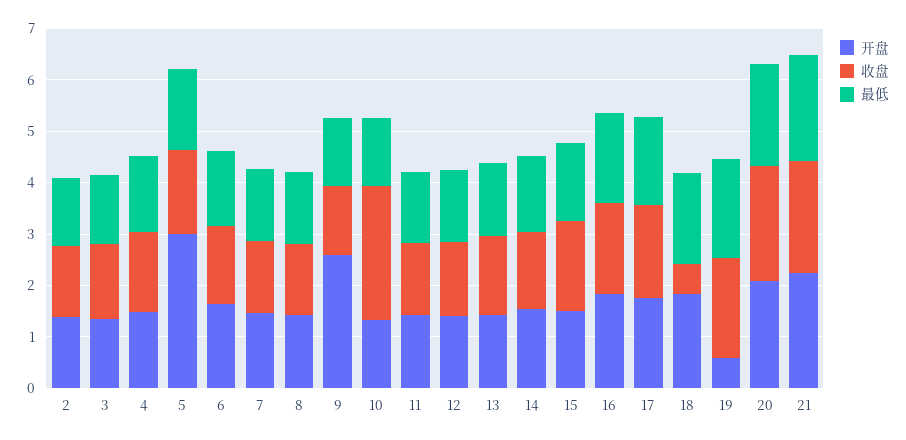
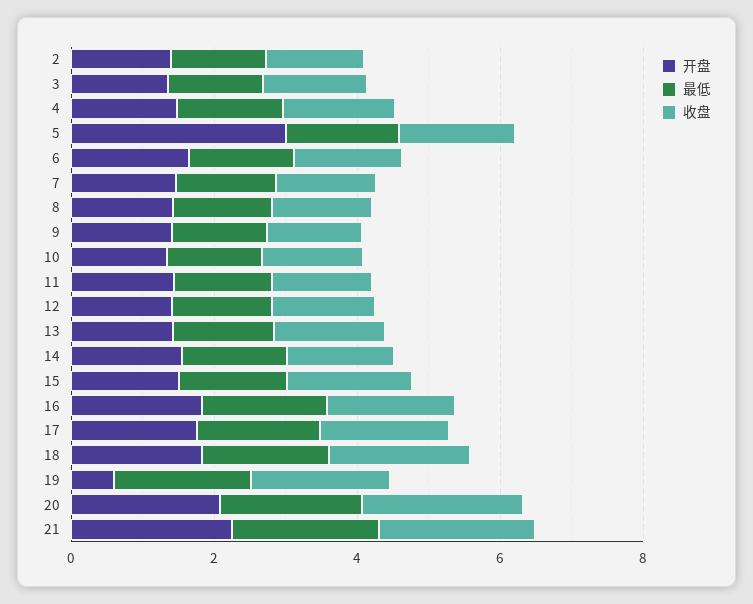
开盘, 9: 2.6 -> 1.5
收盘, 10: 2.6 -> 1.5
收盘, 18: 0.6 -> 2

